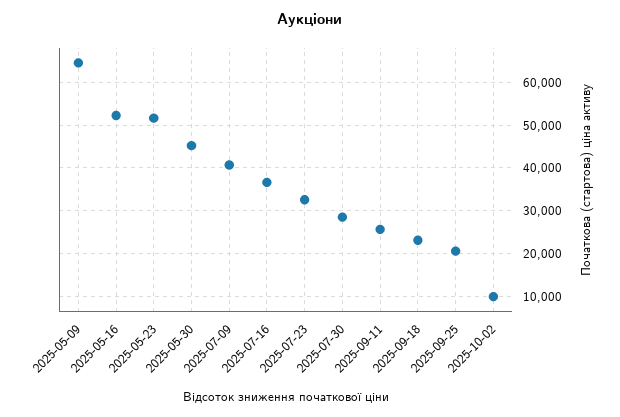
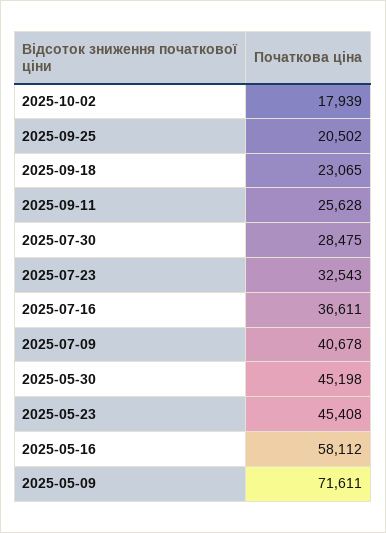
2025-05-09: 64000 -> 71611
2025-05-16: 52000 -> 58112
2025-05-23: 52000 -> 45408
2025-10-02: 10000 -> 17939

